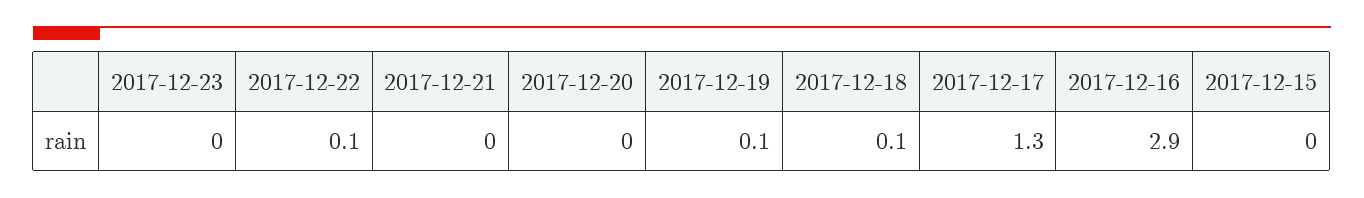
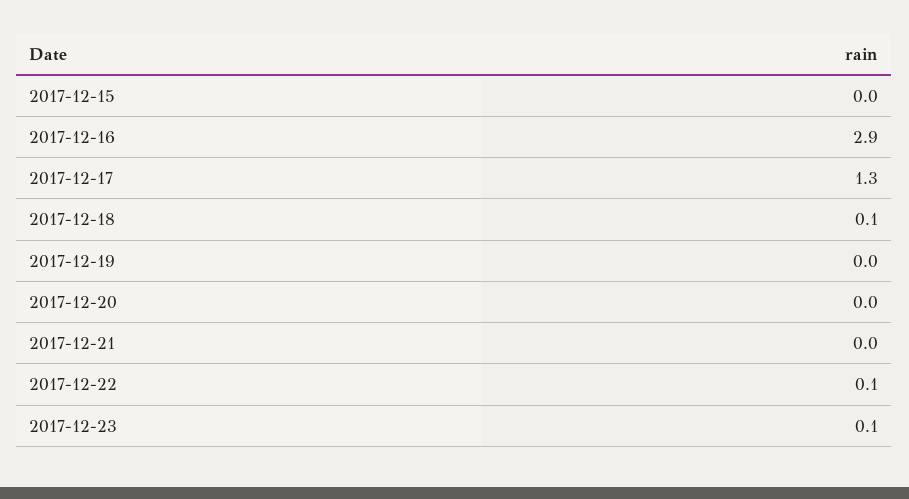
2017-12-23: 0 -> 0.1
2017-12-19: 0.1 -> 0

